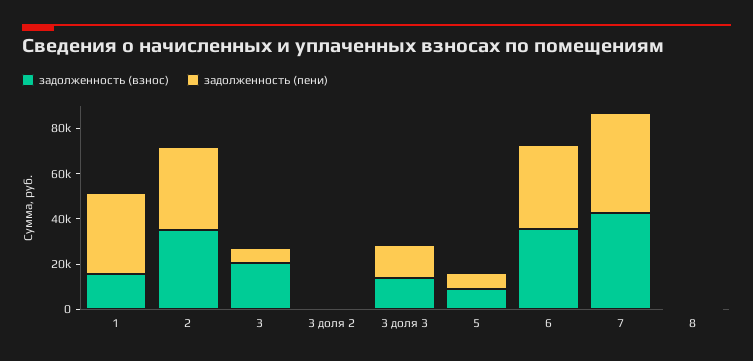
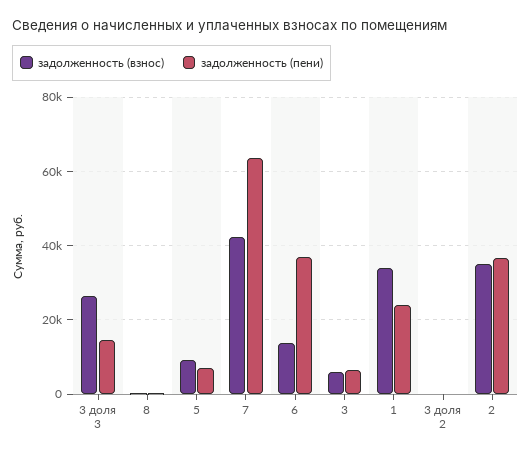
задолженность (взнос), 1: 15000 -> 34000
задолженность (пени), 1: 35000 -> 24000
задолженность (взнос), 3: 20000 -> 6000
задолженность (взнос), 3 доля 3: 15000 -> 26000
задолженность (взнос), 6: 35000 -> 14000
задолженность (пени), 7: 45000 -> 64000

